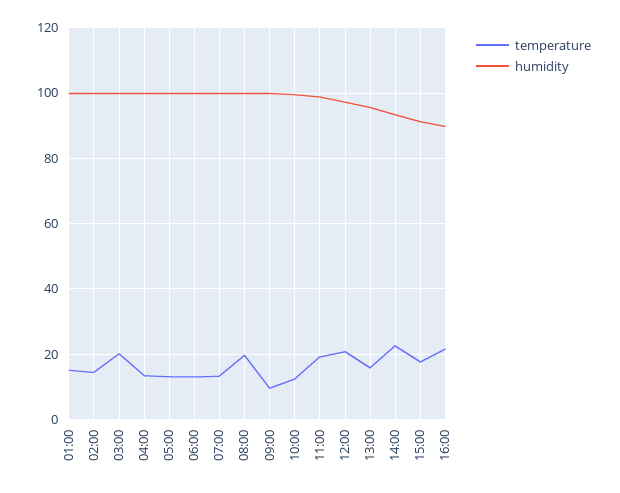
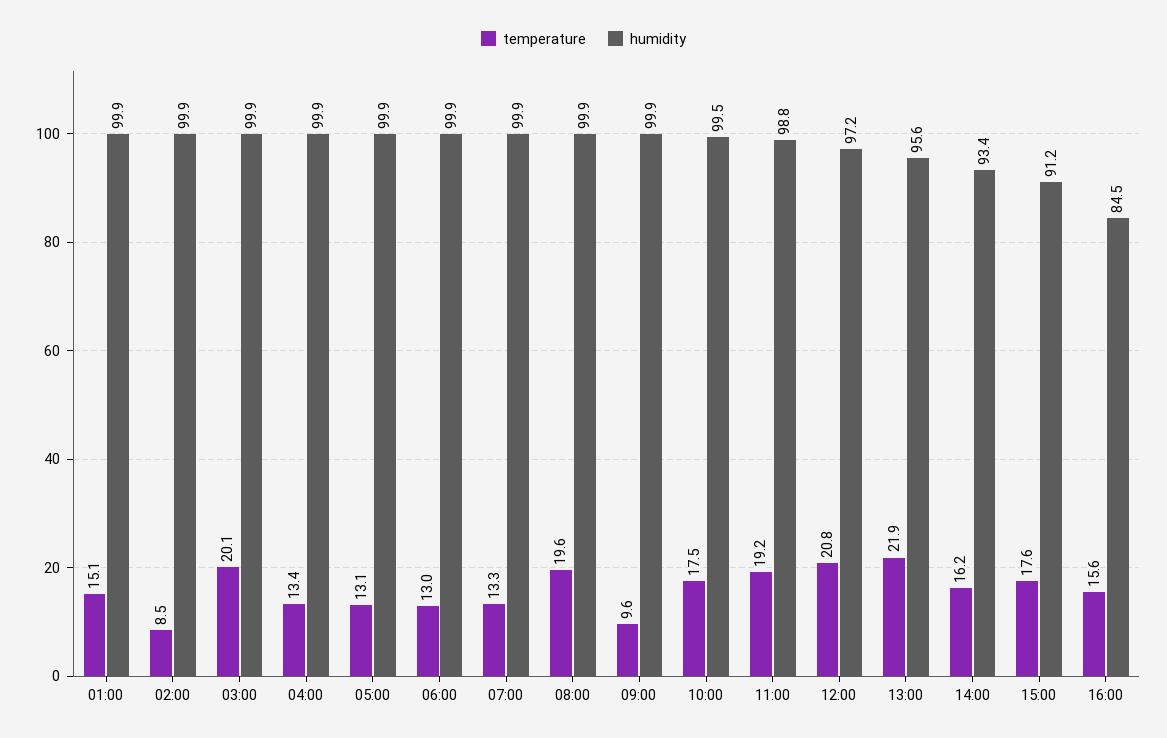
temperature, 02:00: 14 -> 8.5
temperature, 10:00: 12 -> 17.5
temperature, 13:00: 16 -> 21.9
temperature, 14:00: 22 -> 16.2
temperature, 16:00: 22 -> 15.6
humidity, 16:00: 90 -> 84.5

